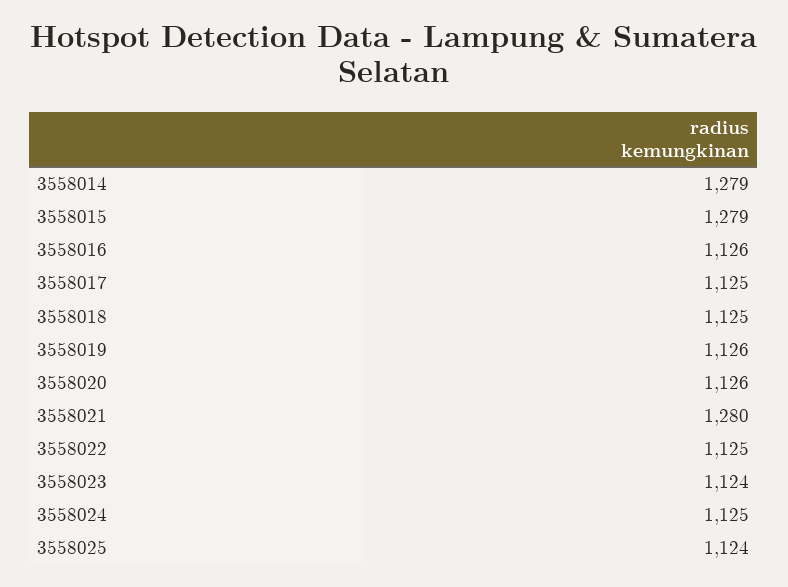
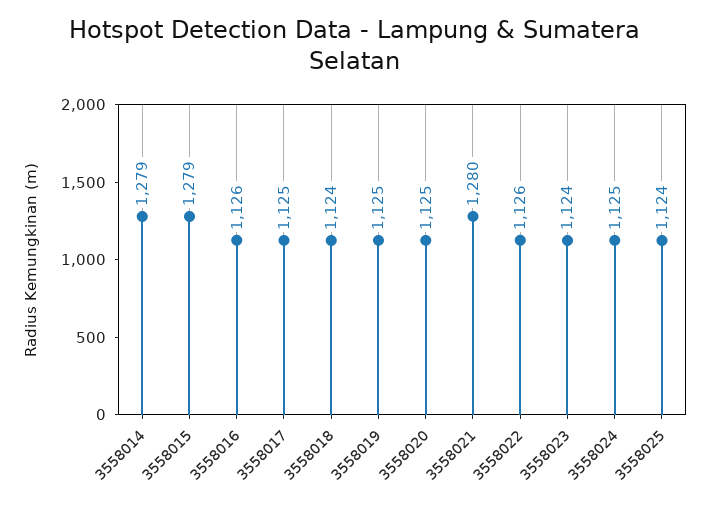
3558018: 1125 -> 1124
3558019: 1126 -> 1125
3558020: 1126 -> 1125
3558022: 1125 -> 1126

